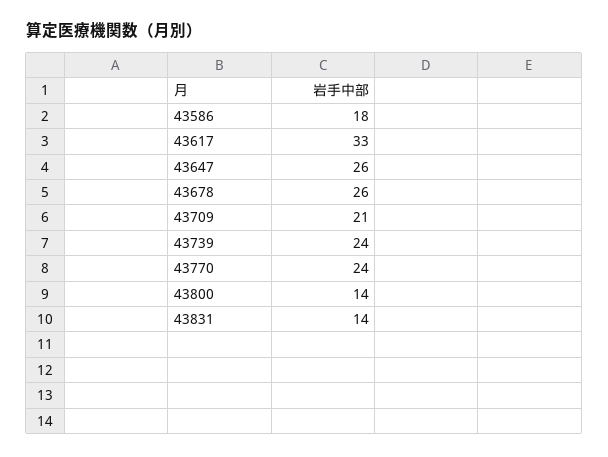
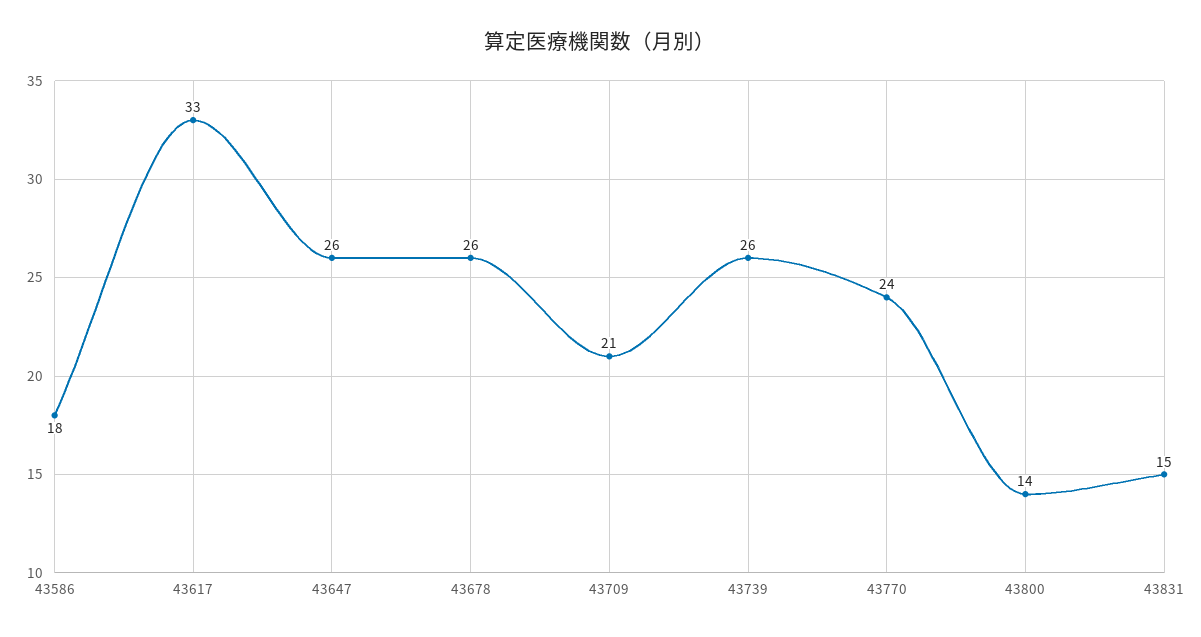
43739: 24 -> 26
43831: 14 -> 15

